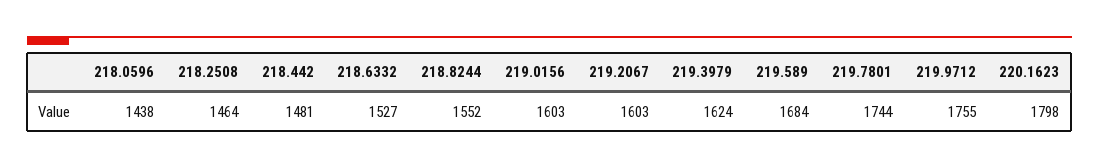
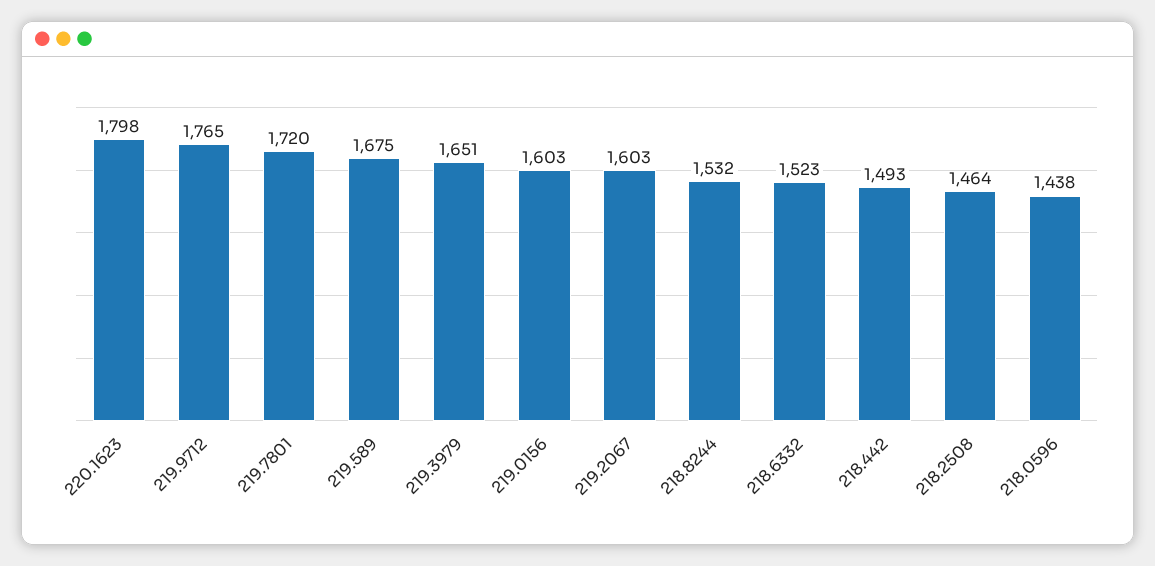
218.442: 1481 -> 1493
218.6332: 1527 -> 1523
218.8244: 1552 -> 1532
219.3979: 1624 -> 1651
219.589: 1684 -> 1675
219.7801: 1744 -> 1720
219.9712: 1755 -> 1765

